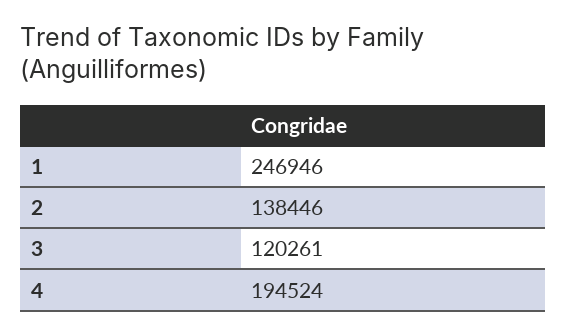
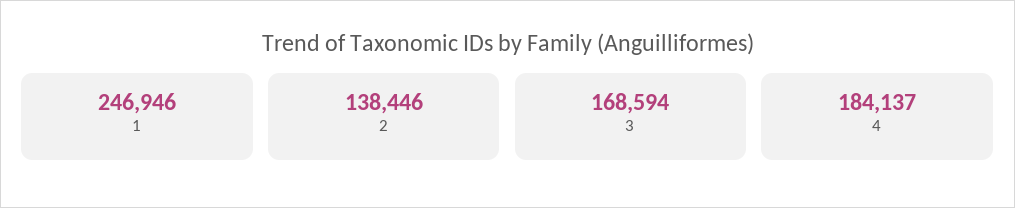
3: 120261 -> 168594
4: 194524 -> 184137

